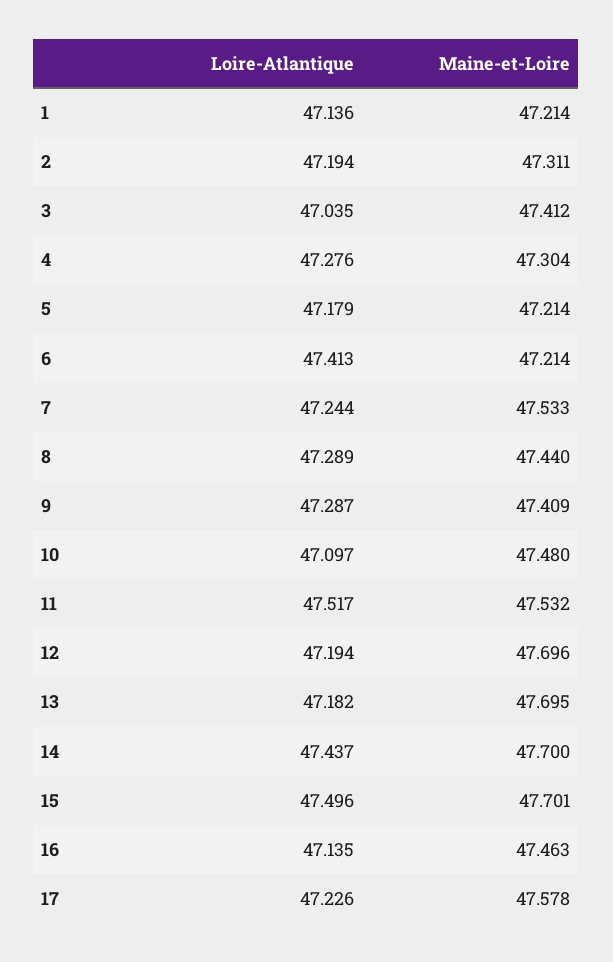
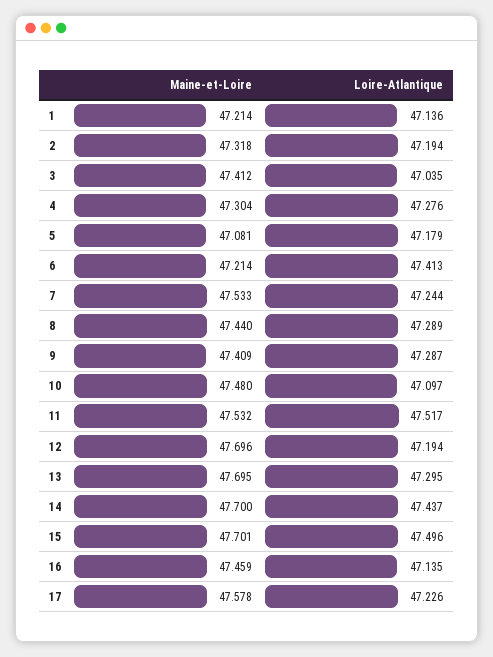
Maine-et-Loire, 2: 47.311 -> 47.318
Maine-et-Loire, 5: 47.214 -> 47.081
Loire-Atlantique, 13: 47.182 -> 47.295
Maine-et-Loire, 16: 47.463 -> 47.459

